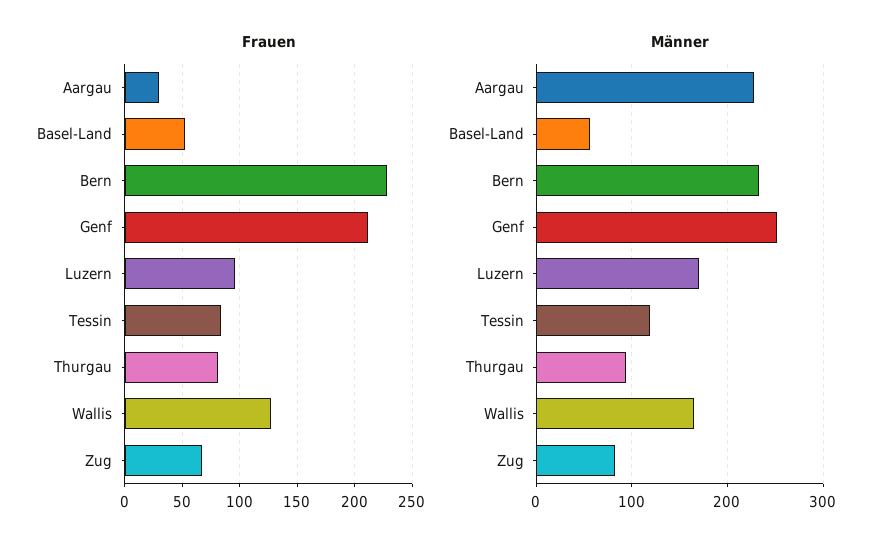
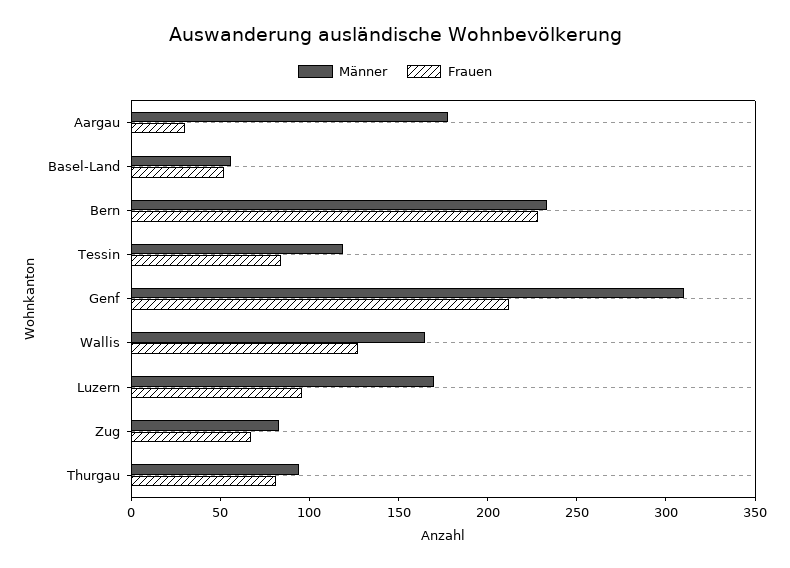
Männer, Aargau: 230 -> 180
Männer, Genf: 250 -> 310

